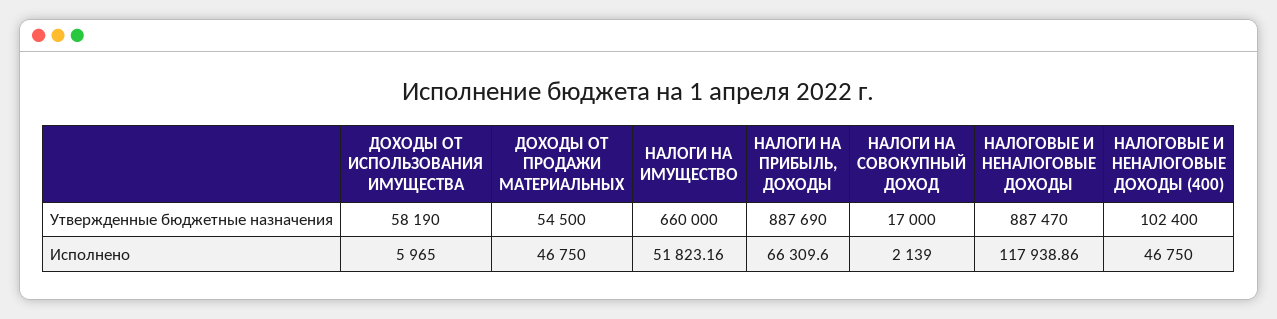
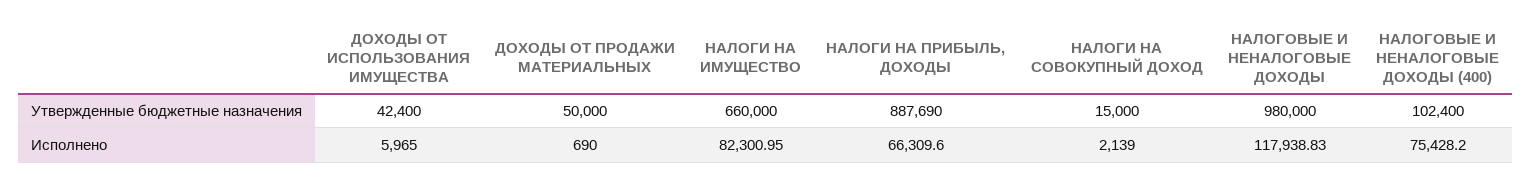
ДОХОДЫ ОТ ИСПОЛЬЗОВАНИЯ ИМУЩЕСТВА, Утвержденные бюджетные назначения: 58190 -> 42400
ДОХОДЫ ОТ ПРОДАЖИ МАТЕРИАЛЬНЫХ, Утвержденные бюджетные назначения: 54500 -> 50000
НАЛОГИ НА СОВОКУПНЫЙ ДОХОД, Утвержденные бюджетные назначения: 17000 -> 15000
НАЛОГОВЫЕ И НЕНАЛОГОВЫЕ ДОХОДЫ, Утвержденные бюджетные назначения: 887470 -> 980000
ДОХОДЫ ОТ ПРОДАЖИ МАТЕРИАЛЬНЫХ, Исполнено: 46750 -> 690
НАЛОГИ НА ИМУЩЕСТВО, Исполнено: 51823.16 -> 82300.95
НАЛОГОВЫЕ И НЕНАЛОГОВЫЕ ДОХОДЫ, Исполнено: 117938.86 -> 117938.83
НАЛОГОВЫЕ И НЕНАЛОГОВЫЕ ДОХОДЫ (400), Исполнено: 46750 -> 75428.2

